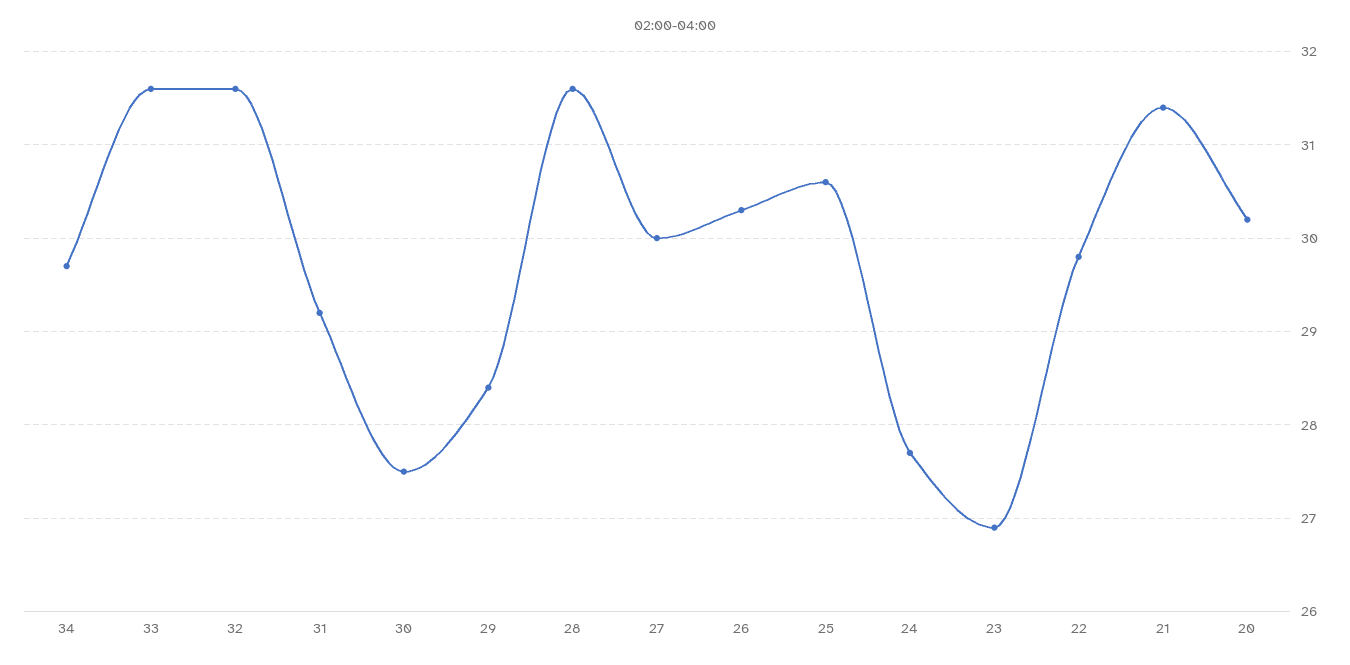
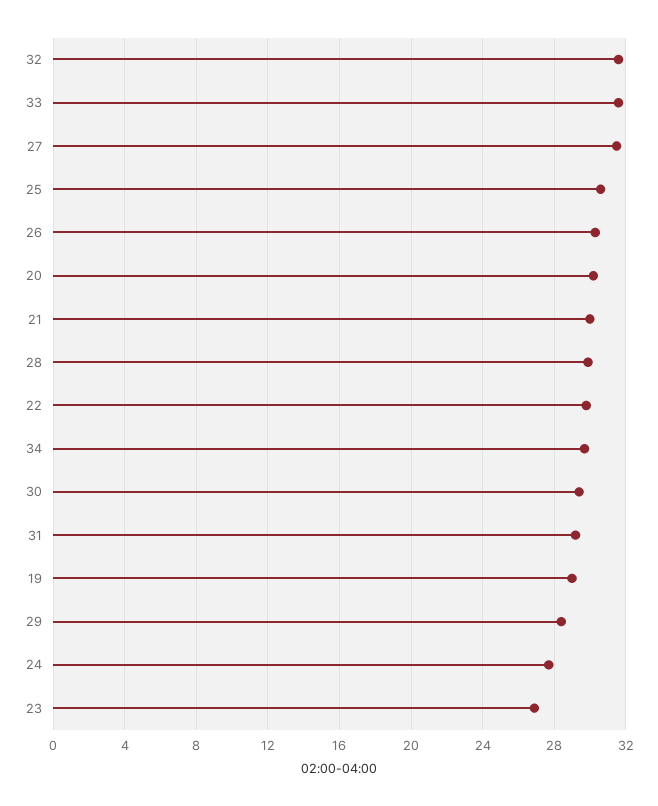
30: 27.5 -> 29.5
28: 31.6 -> 30
27: 30 -> 31.5
21: 31.4 -> 30
19: none -> 29

